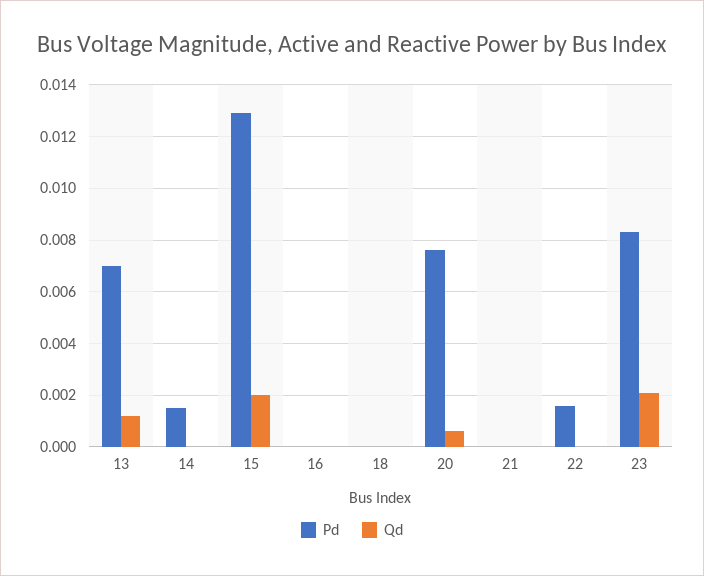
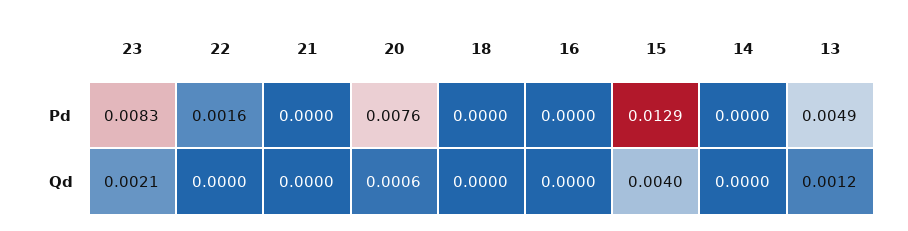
Pd, 13: 0.007 -> 0.0049
Pd, 14: 0.0015 -> 0
Qd, 15: 0.002 -> 0.004

